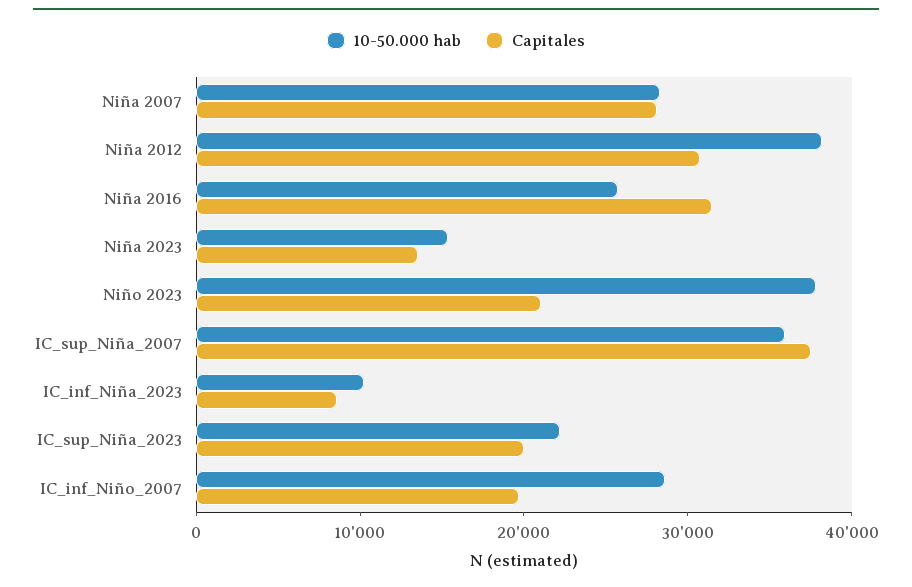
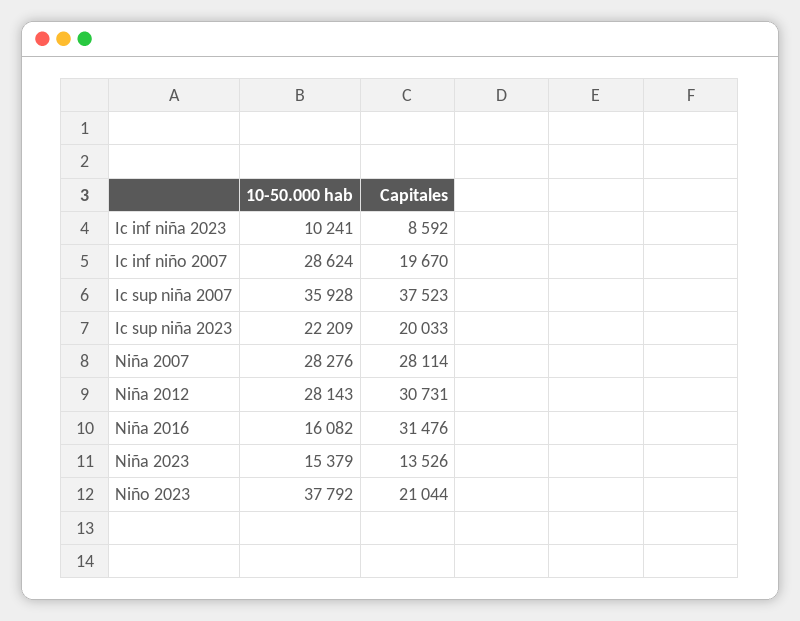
10-50.000 hab, Niña 2012: 38000 -> 28143
10-50.000 hab, Niña 2016: 26000 -> 16082

